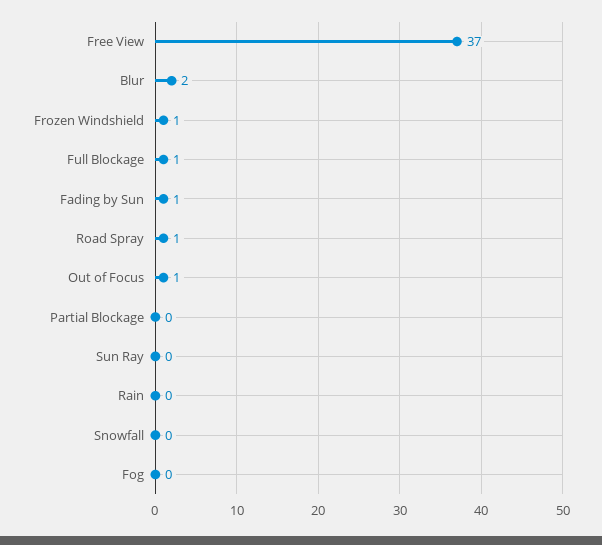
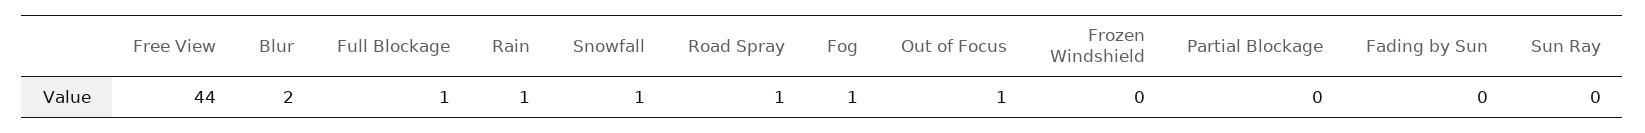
Free View: 37 -> 44
Frozen Windshield: 1 -> 0
Fading by Sun: 1 -> 0
Rain: 0 -> 1
Snowfall: 0 -> 1
Fog: 0 -> 1

